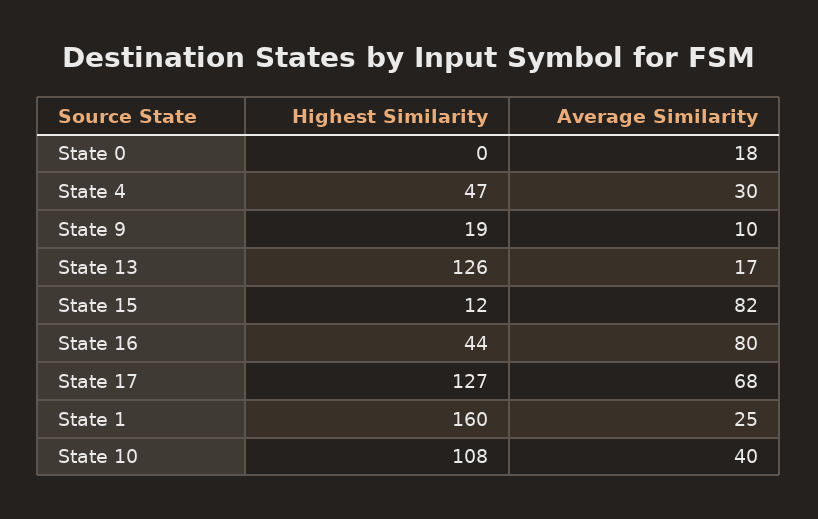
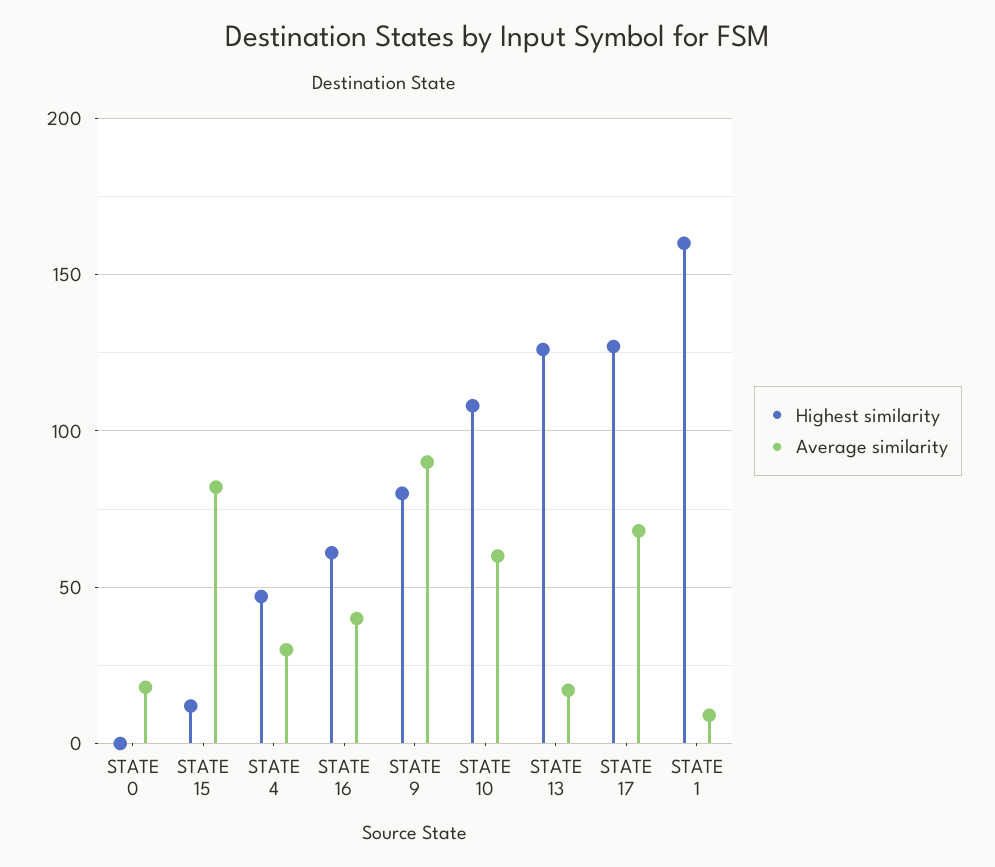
Highest Similarity, State 9: 19 -> 80
Average Similarity, State 9: 10 -> 90
Highest Similarity, State 16: 44 -> 60
Average Similarity, State 16: 80 -> 40
Average Similarity, State 1: 25 -> 10
Average Similarity, State 10: 40 -> 60

